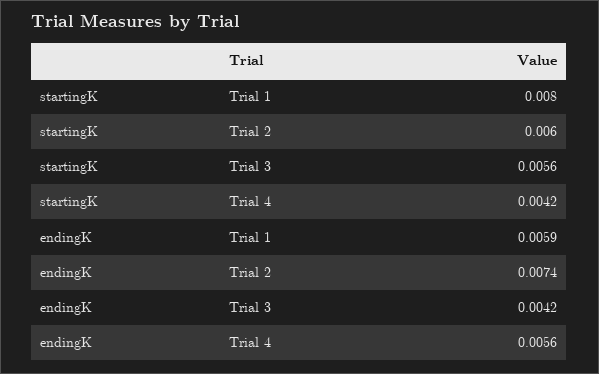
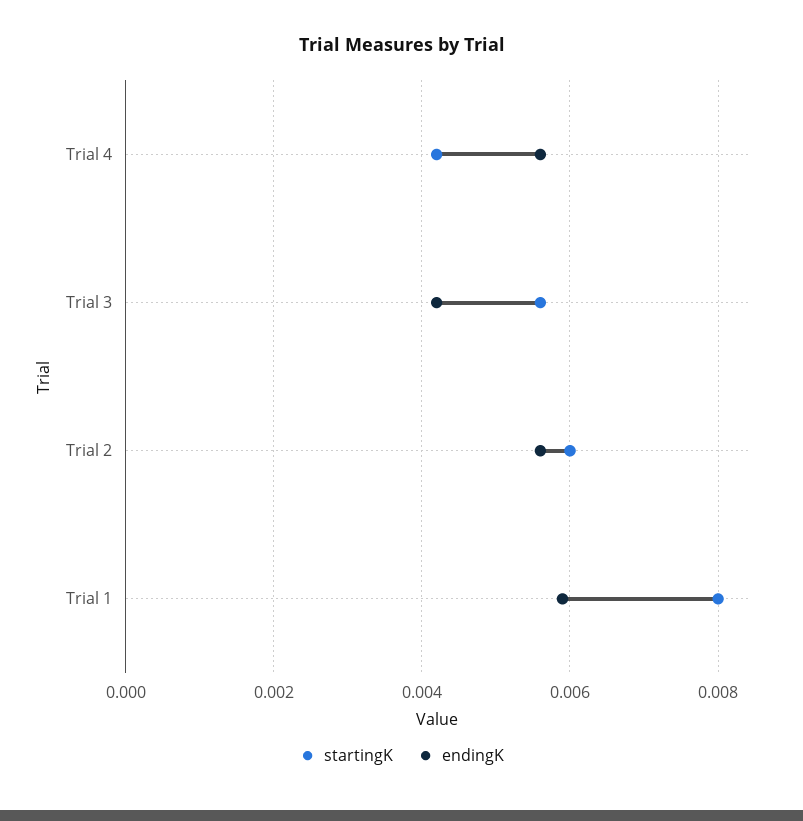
endingK, Trial 2: 0.0074 -> 0.0055

